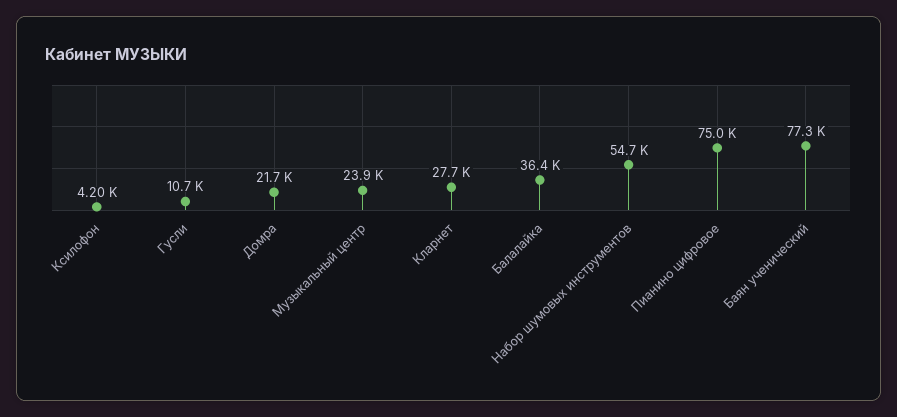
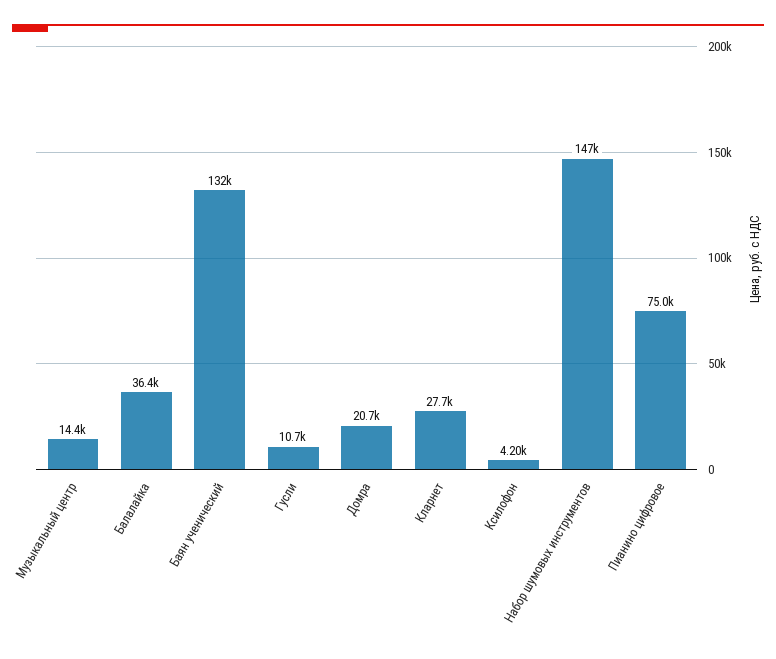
Домра: 21700 -> 20700
Музыкальный центр: 23900 -> 14400
Набор шумовых инструментов: 54700 -> 147000
Баян ученический: 77300 -> 132000

